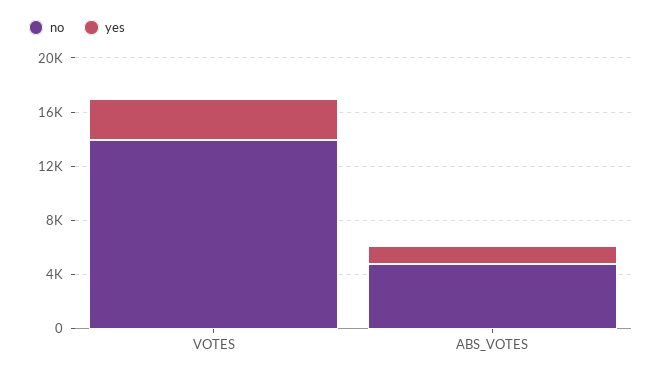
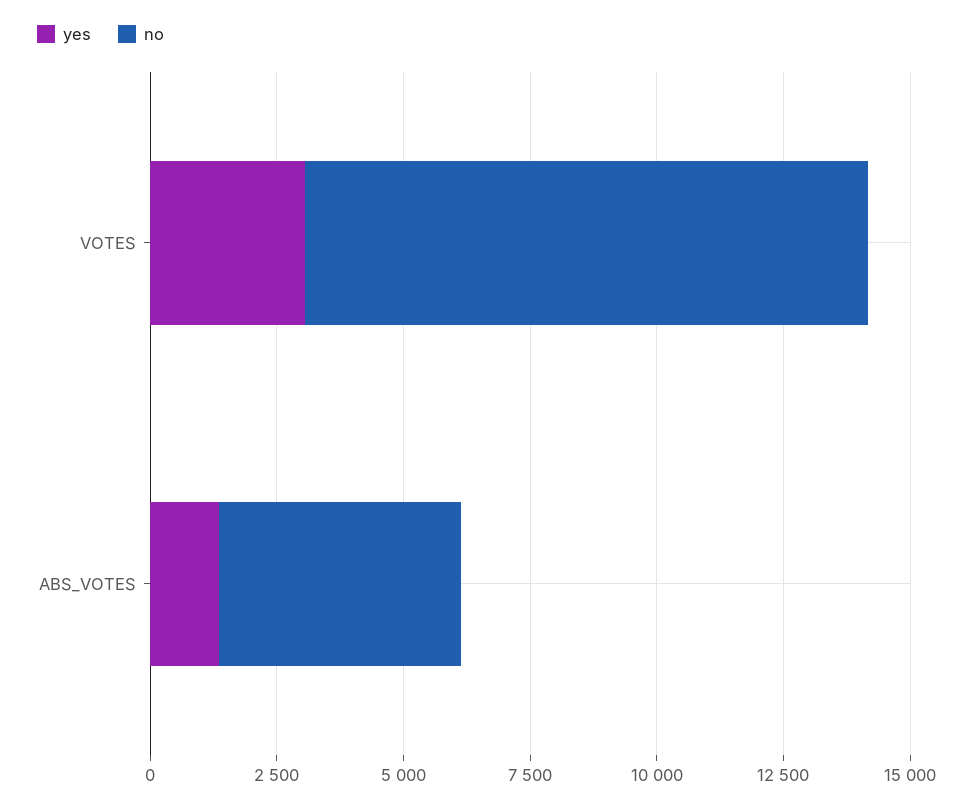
no, VOTES: 14000 -> 11000

